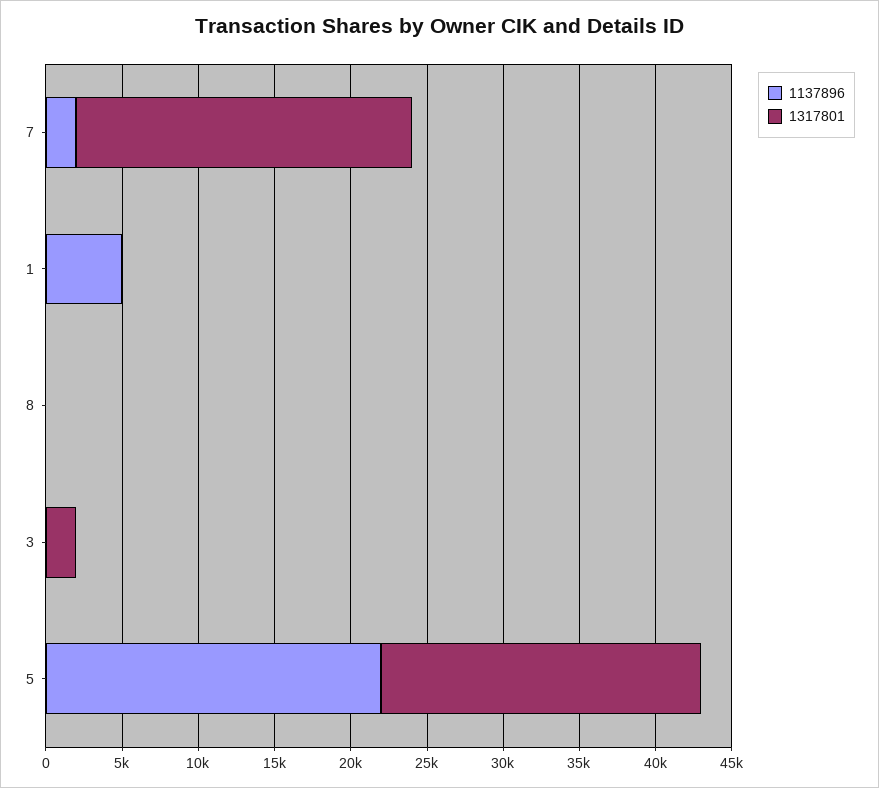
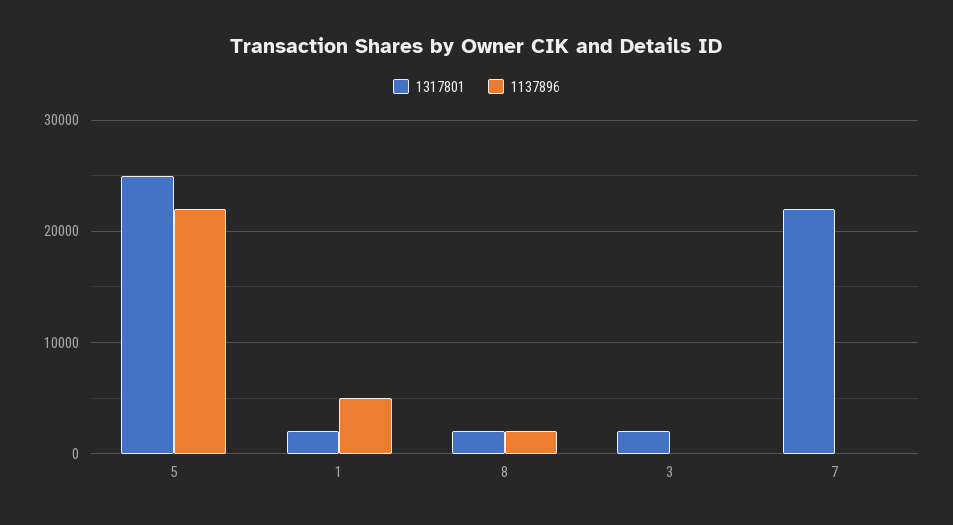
1137896, 7: 2000 -> 0
1317801, 1: 0 -> 2000
1137896, 8: 0 -> 2000
1317801, 8: 0 -> 2000
1317801, 5: 21000 -> 25000

